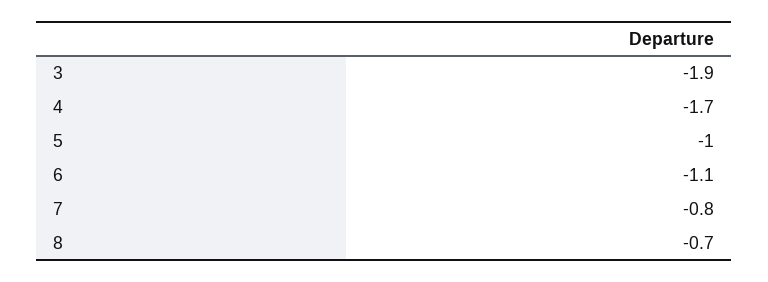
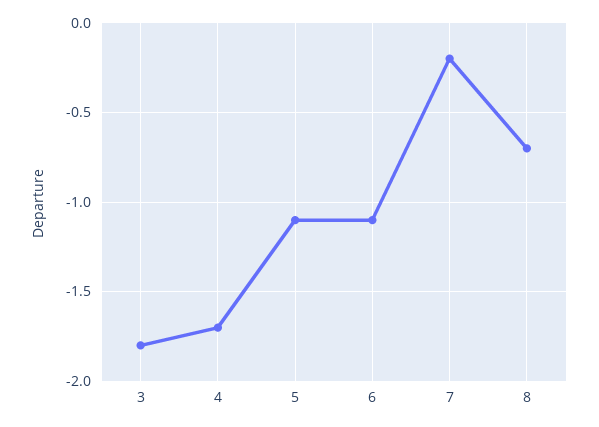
3: -1.9 -> -1.8
5: -1 -> -1.1
7: -0.8 -> -0.2

